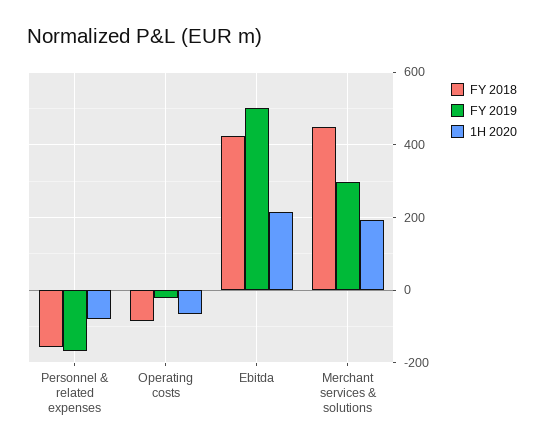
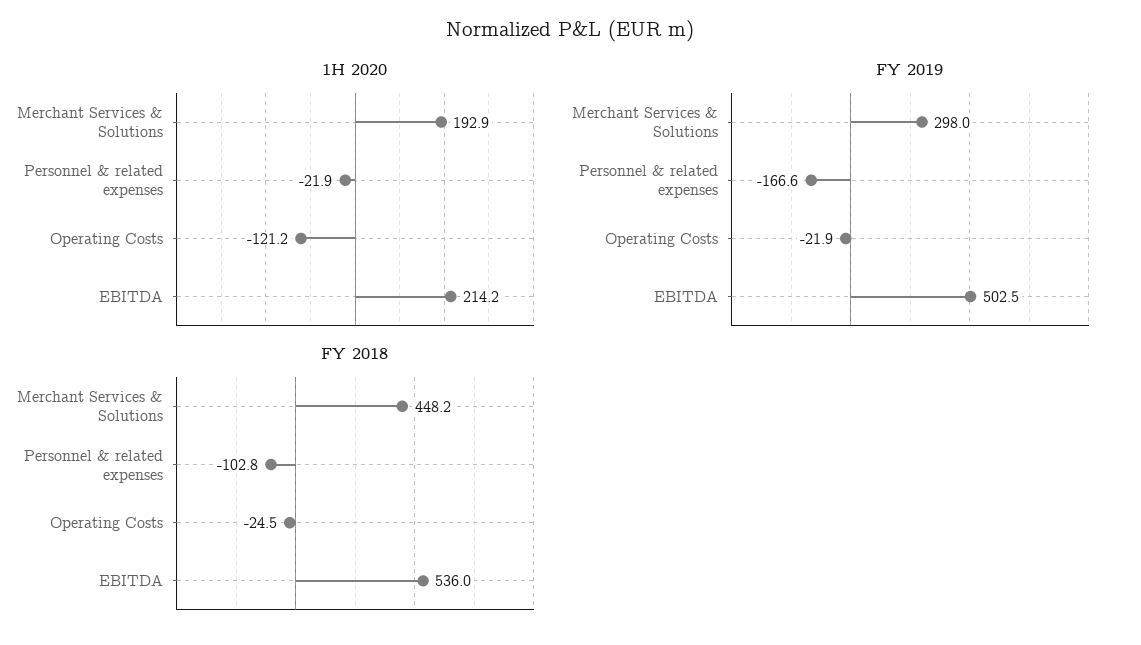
FY 2018, Personnel & related expenses: -160 -> -102.8
1H 2020, Personnel & related expenses: -80 -> -21.9
FY 2018, Operating costs: -80 -> -24.5
1H 2020, Operating costs: -60 -> -121.2
FY 2018, Ebitda: 420 -> 536

